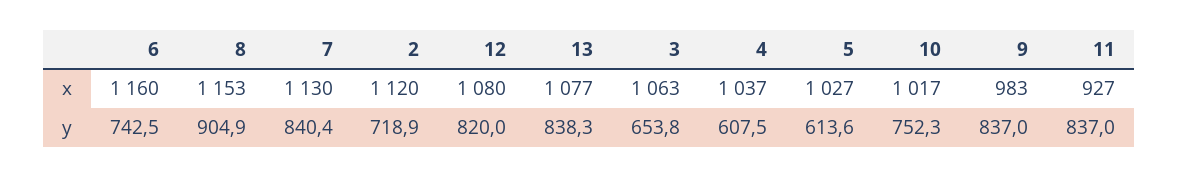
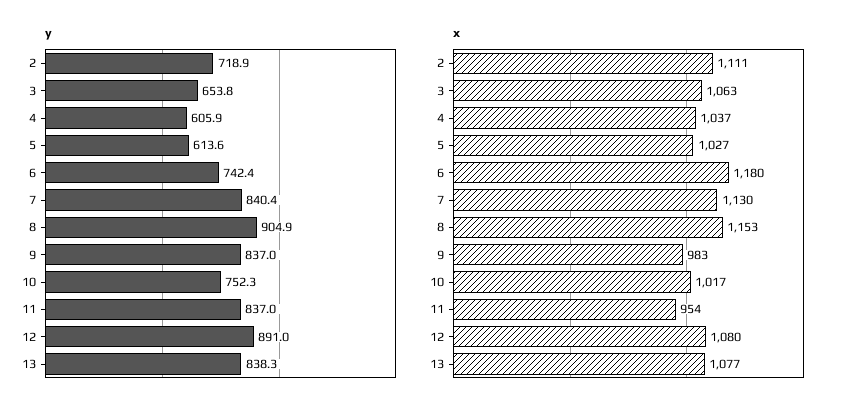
x, 6: 1160 -> 1180
x, 2: 1120 -> 1111
x, 11: 927 -> 954
y, 6: 742.5 -> 742.4
y, 12: 820 -> 891
y, 4: 607.5 -> 605.9

